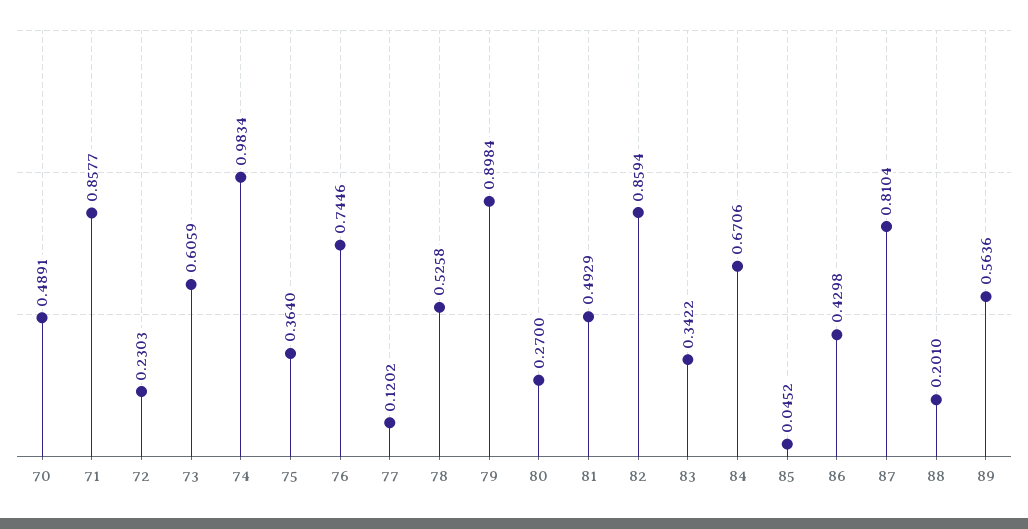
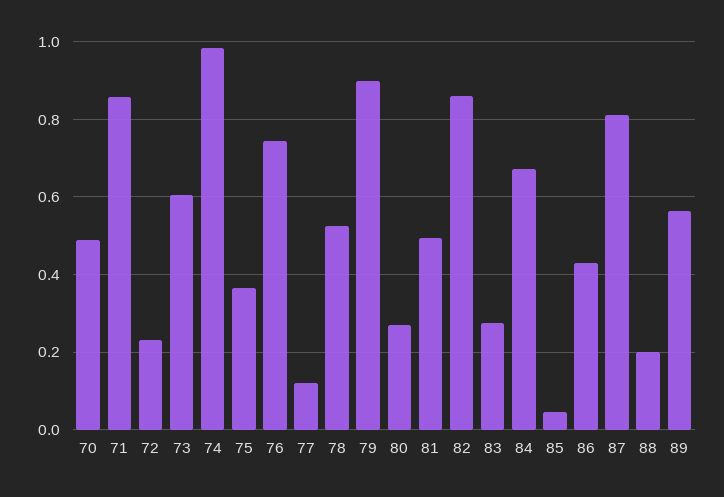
83: 0.3422 -> 0.28

